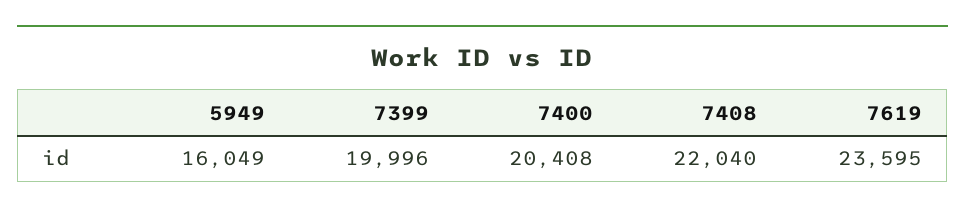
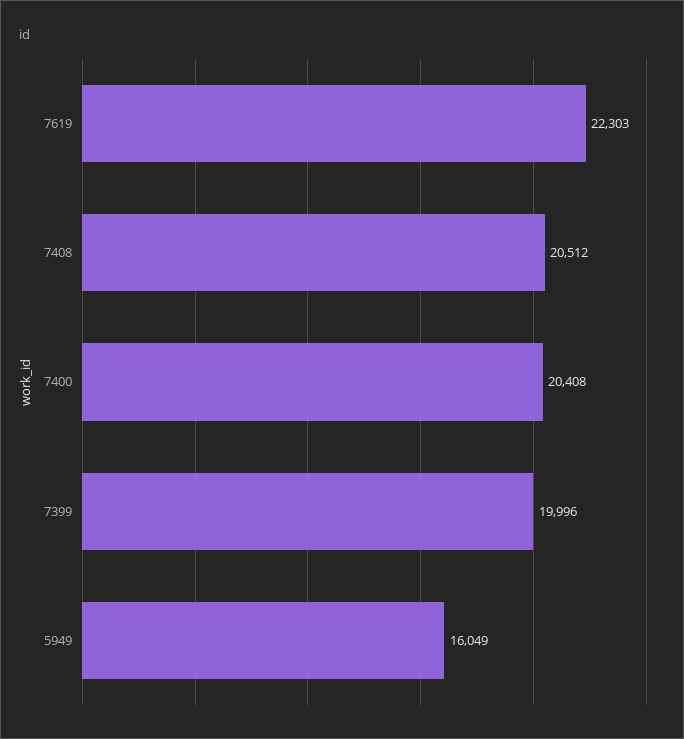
7408: 22040 -> 20512
7619: 23595 -> 22303

